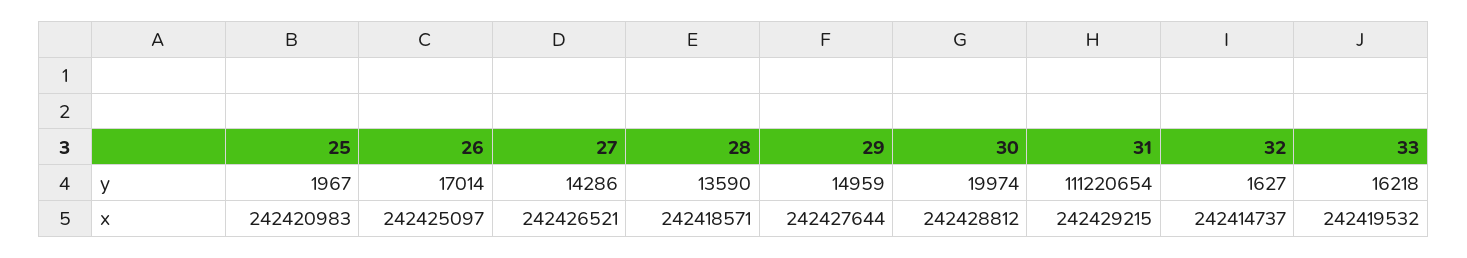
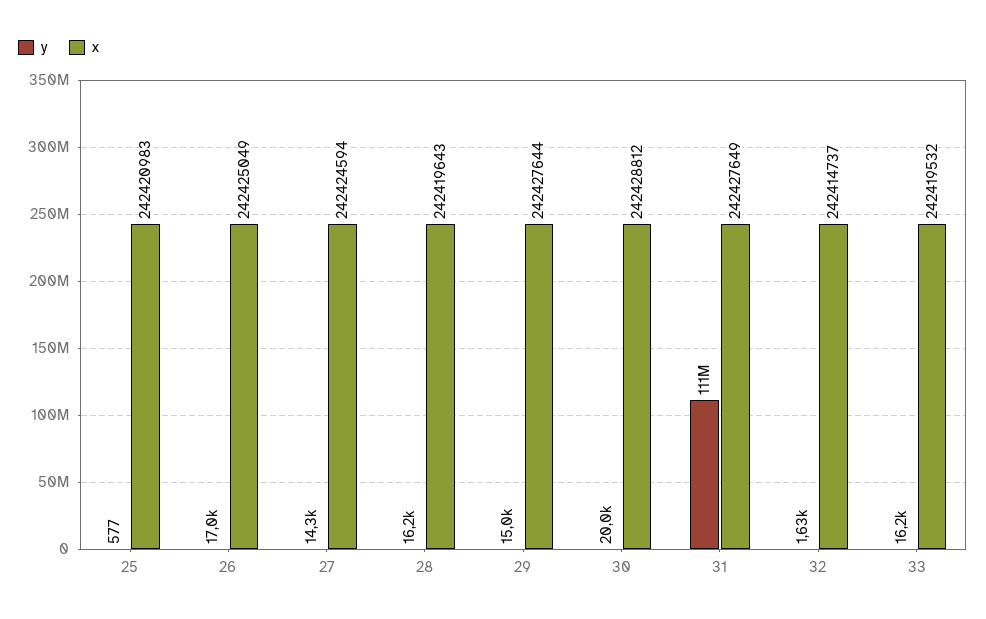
y, 25: 1967 -> 577
y, 28: 13590 -> 16200
x, 26: 242425097 -> 242425049
x, 27: 242426521 -> 242424594
x, 28: 242418571 -> 242419643
x, 31: 242429215 -> 242427649

